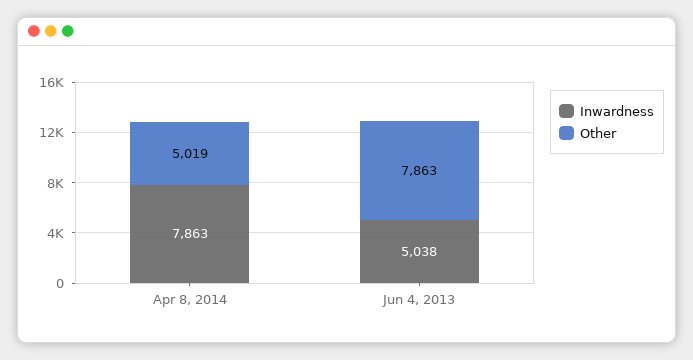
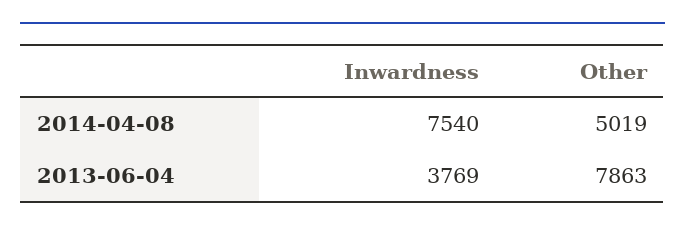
Inwardness, Apr 8, 2014: 7863 -> 7540
Inwardness, Jun 4, 2013: 5038 -> 3769

